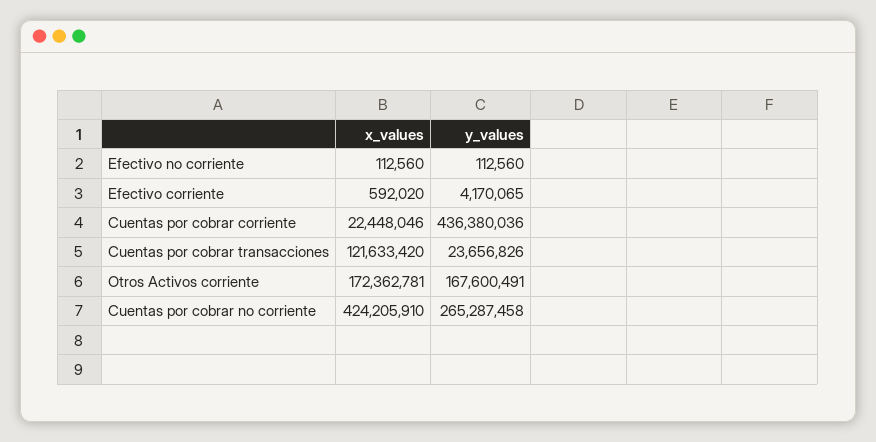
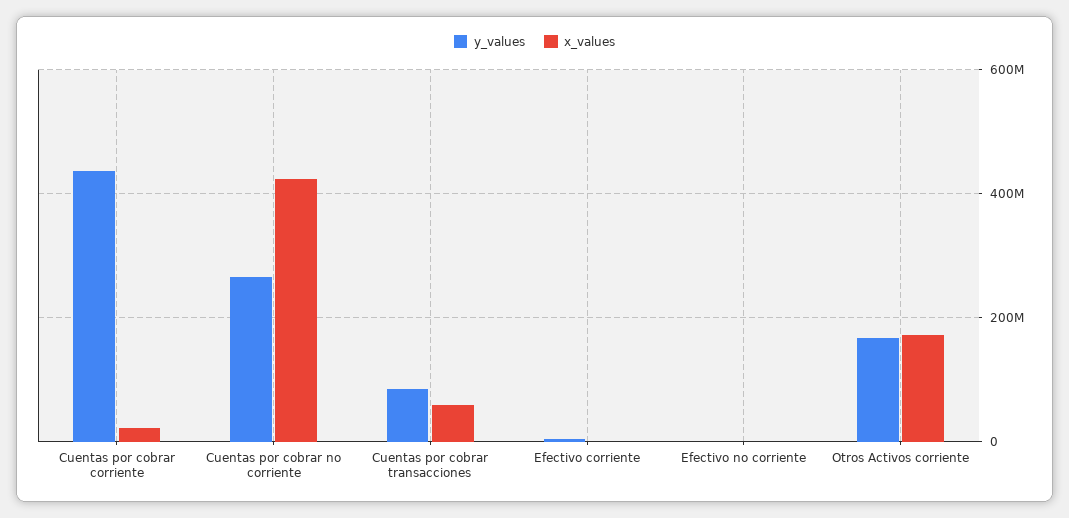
x_values, Cuentas por cobrar transacciones: 121633420 -> 60000000
y_values, Cuentas por cobrar transacciones: 23656826 -> 80000000

